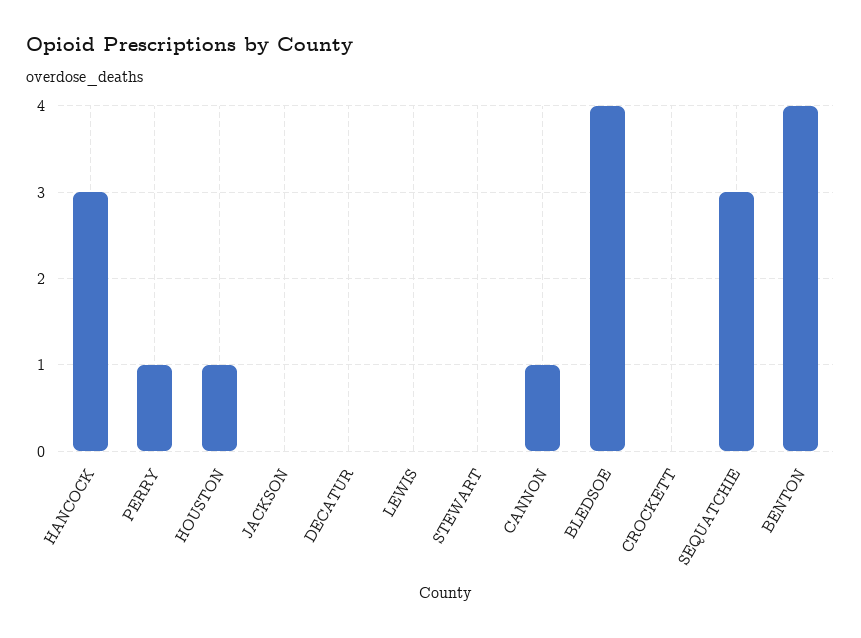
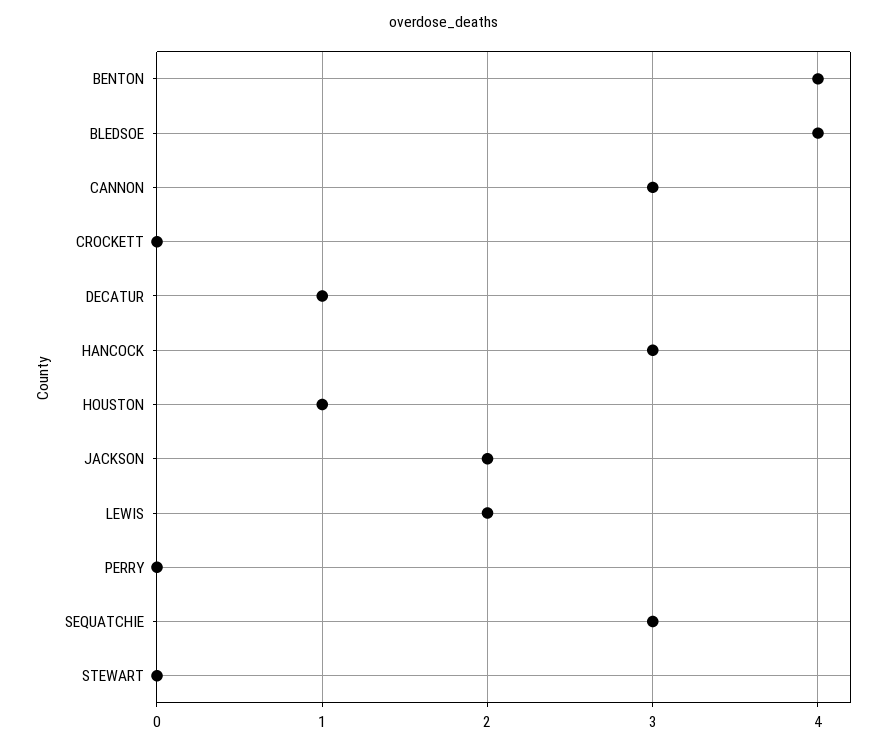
PERRY: 1 -> 0
JACKSON: 0 -> 2
DECATUR: 0 -> 1
LEWIS: 0 -> 2
CANNON: 1 -> 3

